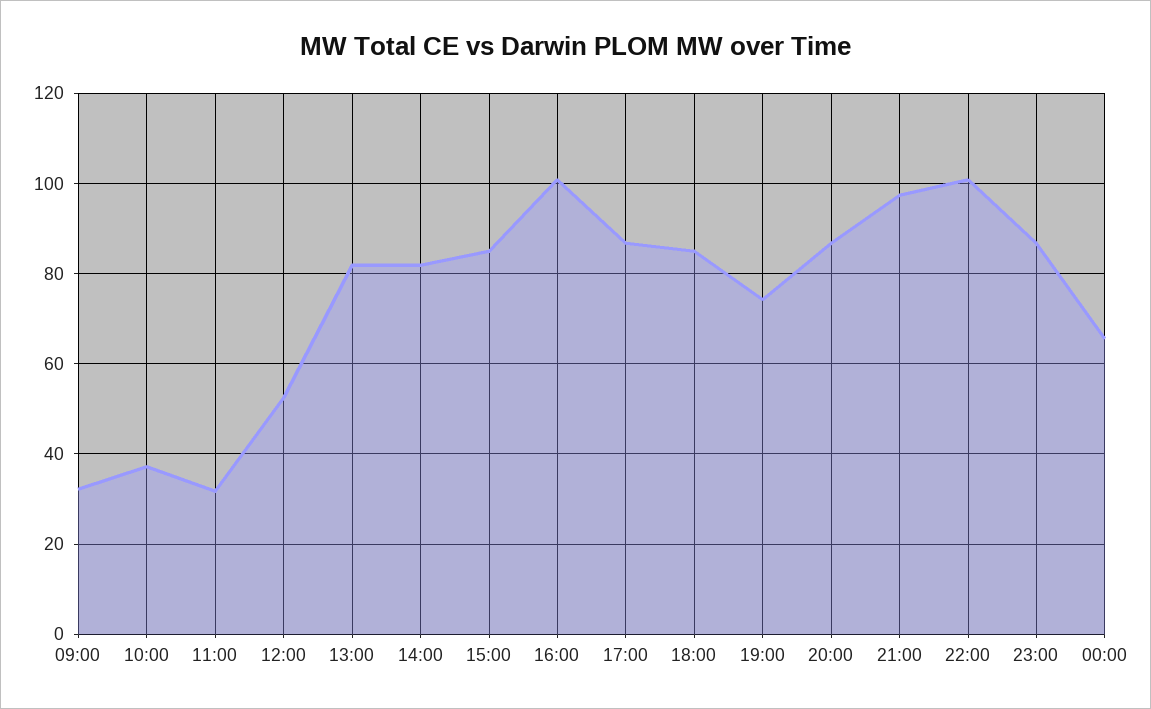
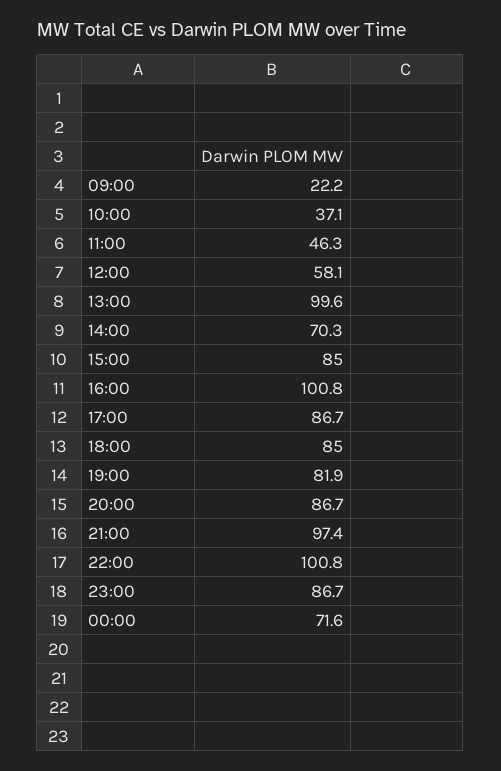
09:00: 32 -> 22.2
11:00: 32 -> 46.3
12:00: 52 -> 58.1
13:00: 82 -> 99.6
14:00: 82 -> 70.3
19:00: 74 -> 81.9
00:00: 66 -> 71.6

